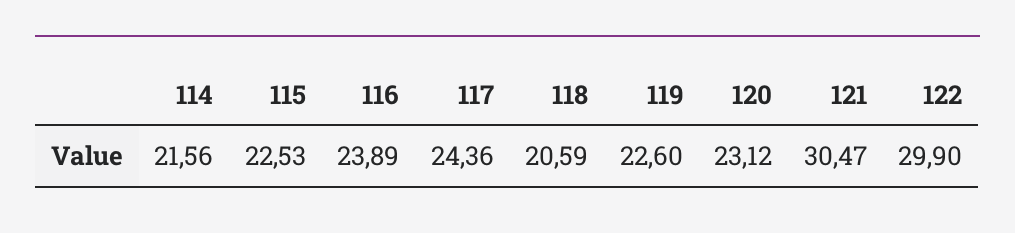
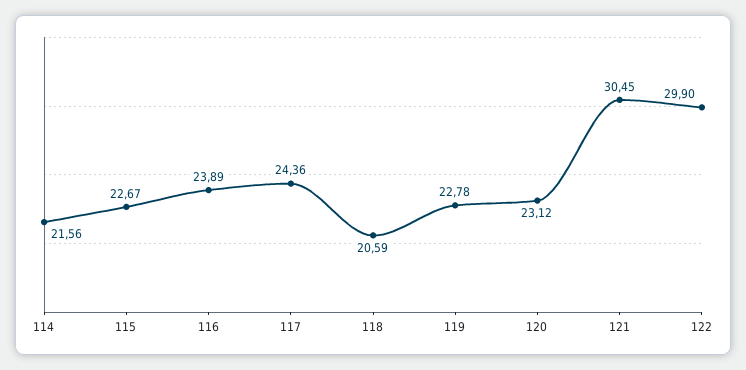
115: 22.53 -> 22.67
119: 22.6 -> 22.78
121: 30.47 -> 30.45

